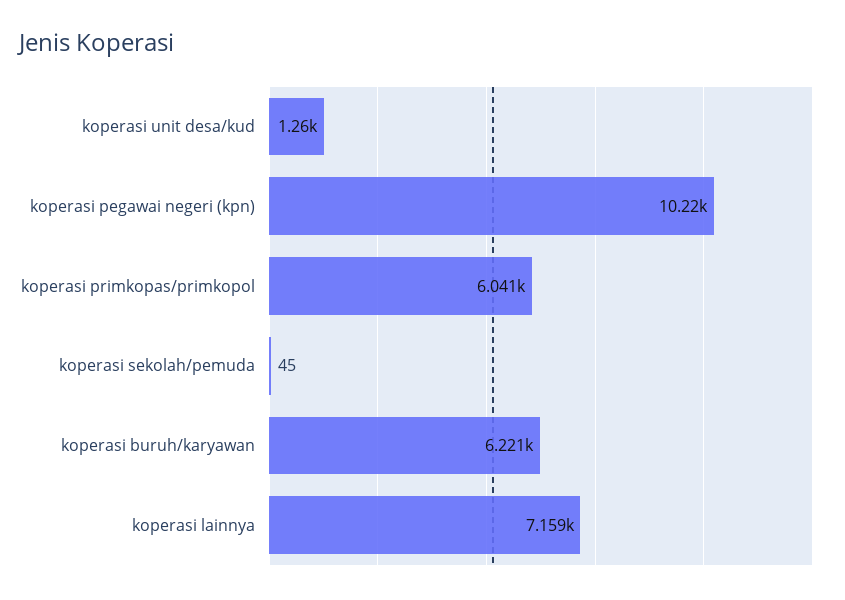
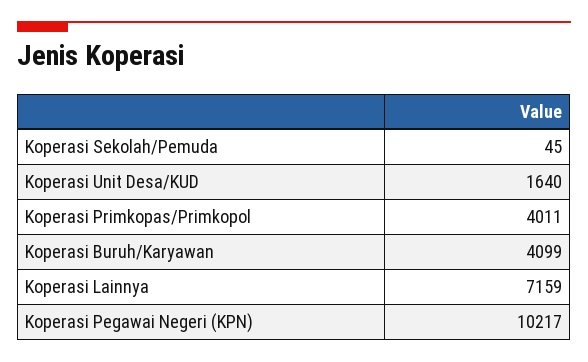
koperasi unit desa/kud: 1260 -> 1640
koperasi primkopas/primkopol: 6041 -> 4011
koperasi buruh/karyawan: 6221 -> 4099

